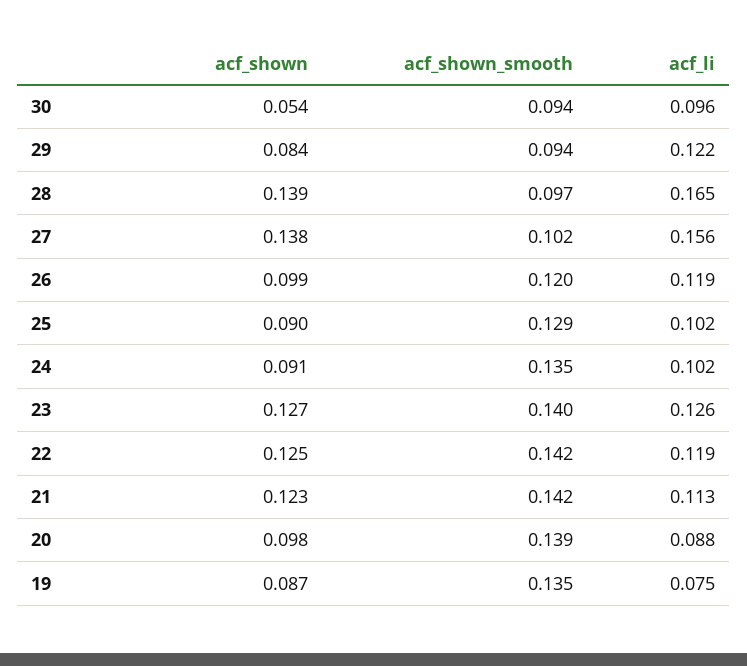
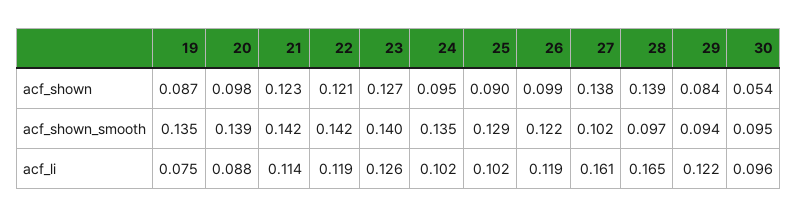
acf_shown_smooth, 30: 0.094 -> 0.095
acf_li, 27: 0.156 -> 0.161
acf_shown_smooth, 26: 0.12 -> 0.122
acf_shown, 24: 0.091 -> 0.095
acf_shown, 22: 0.125 -> 0.121
acf_li, 21: 0.113 -> 0.114

